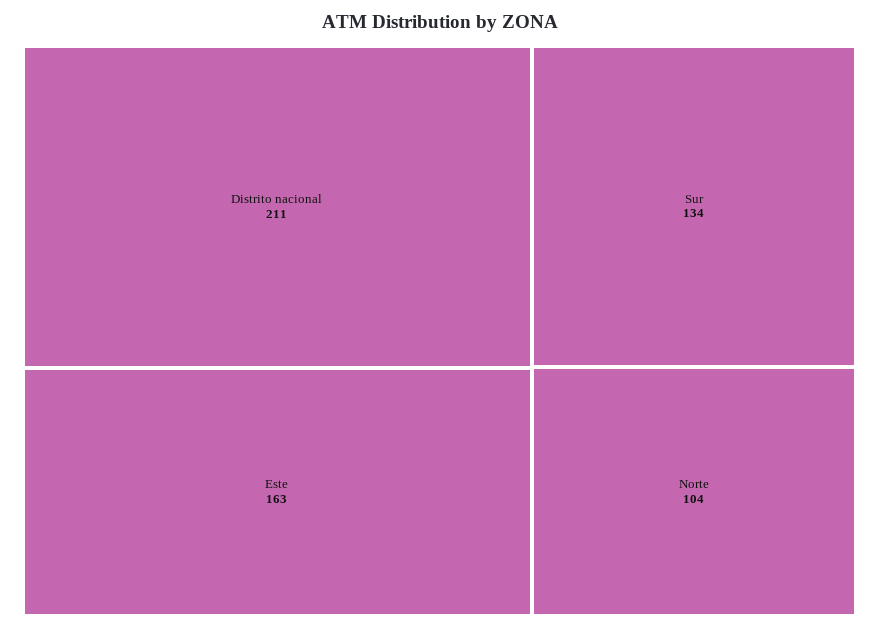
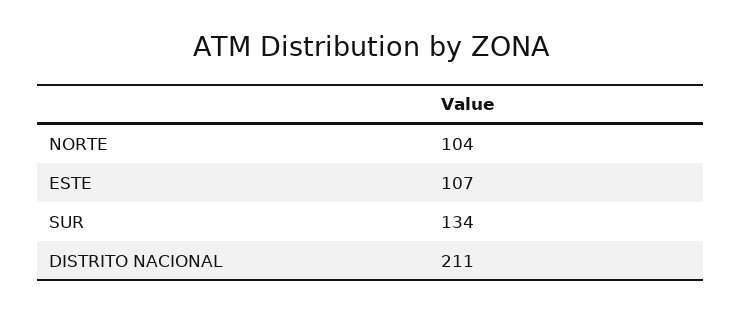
Este: 163 -> 107

